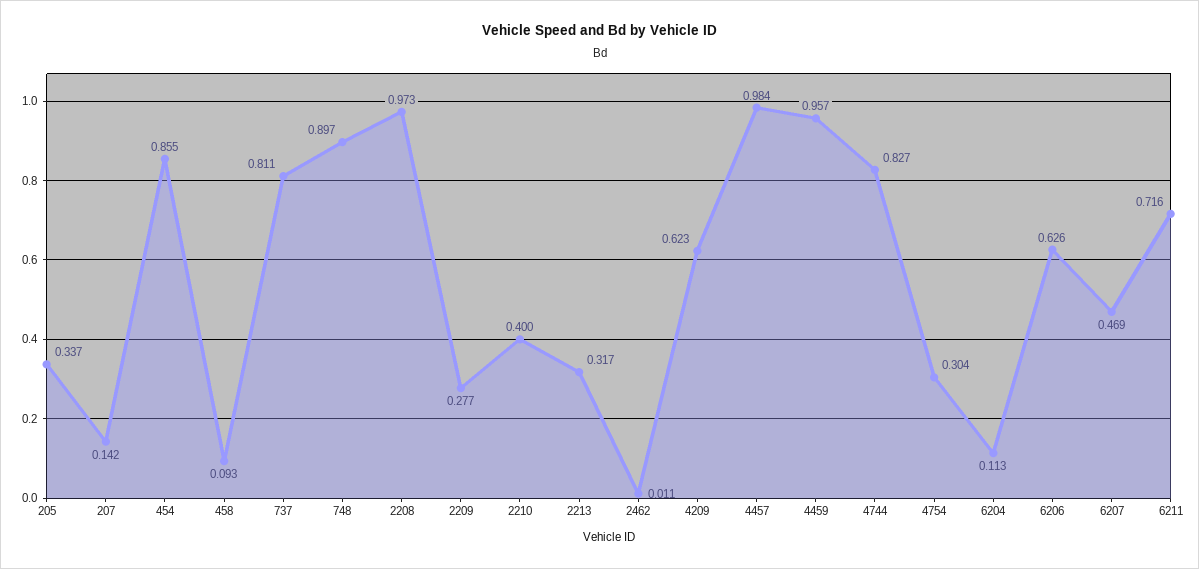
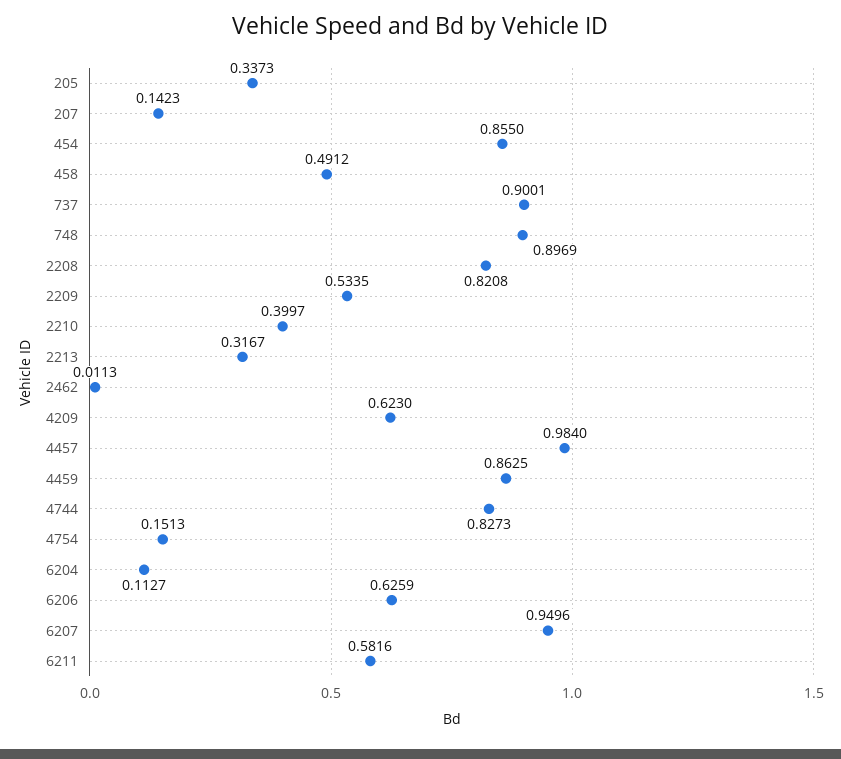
458: 0.093 -> 0.4912
737: 0.811 -> 0.9001
2208: 0.973 -> 0.8208
2209: 0.277 -> 0.5335
4459: 0.957 -> 0.8625
4754: 0.304 -> 0.1513
6207: 0.469 -> 0.9496
6211: 0.716 -> 0.5816

